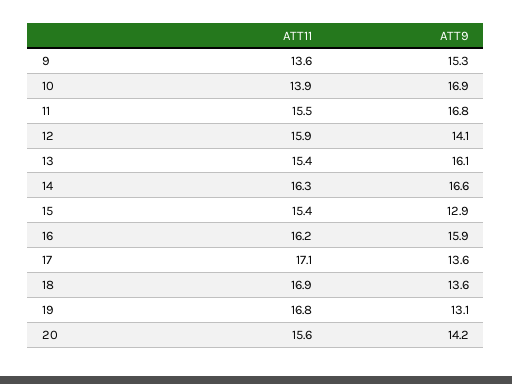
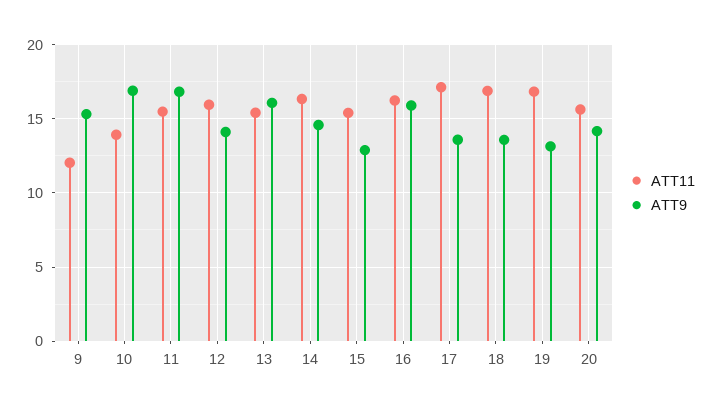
ATT11, 9: 13.6 -> 12
ATT9, 14: 16.6 -> 14.5

